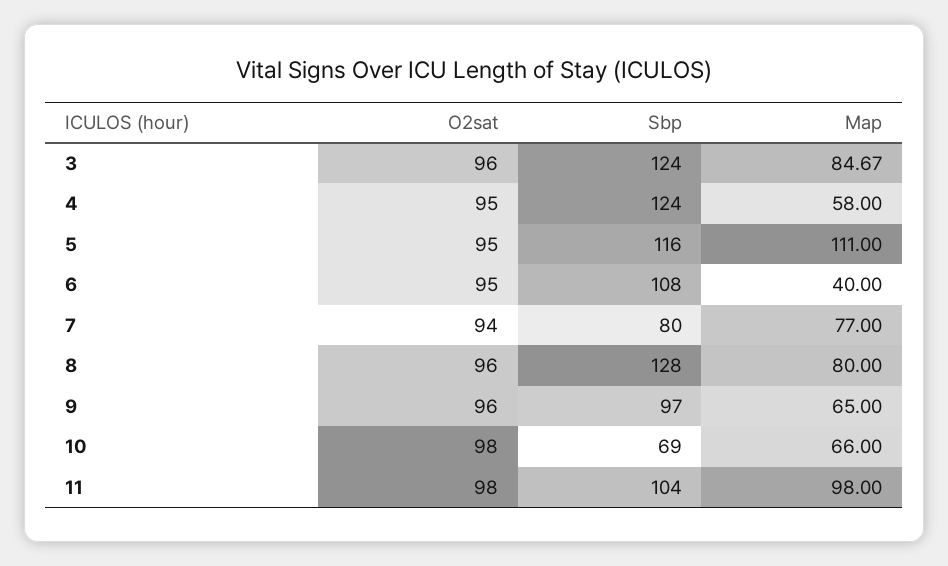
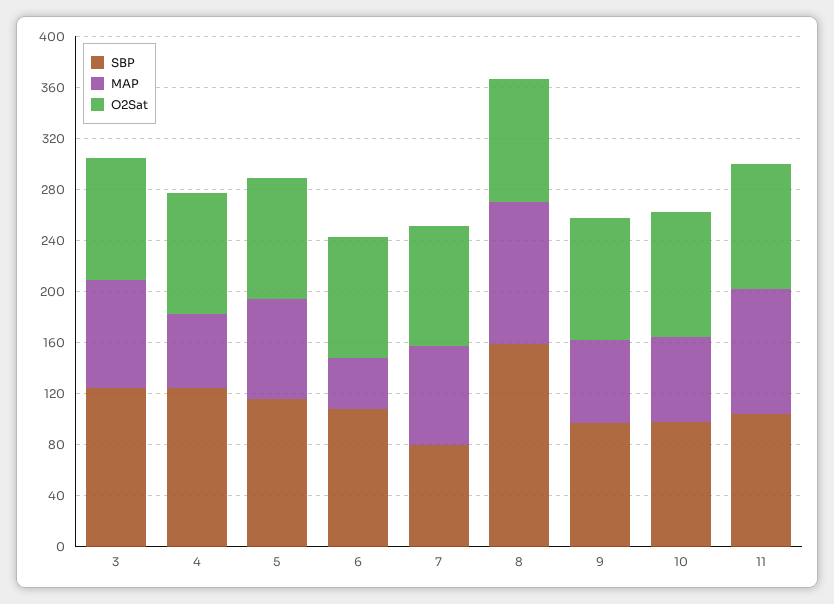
Map, 5: 111 -> 80
Sbp, 8: 128 -> 160
Map, 8: 80 -> 110
Sbp, 10: 69 -> 100

